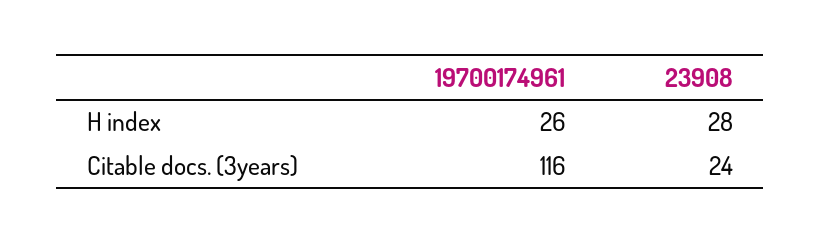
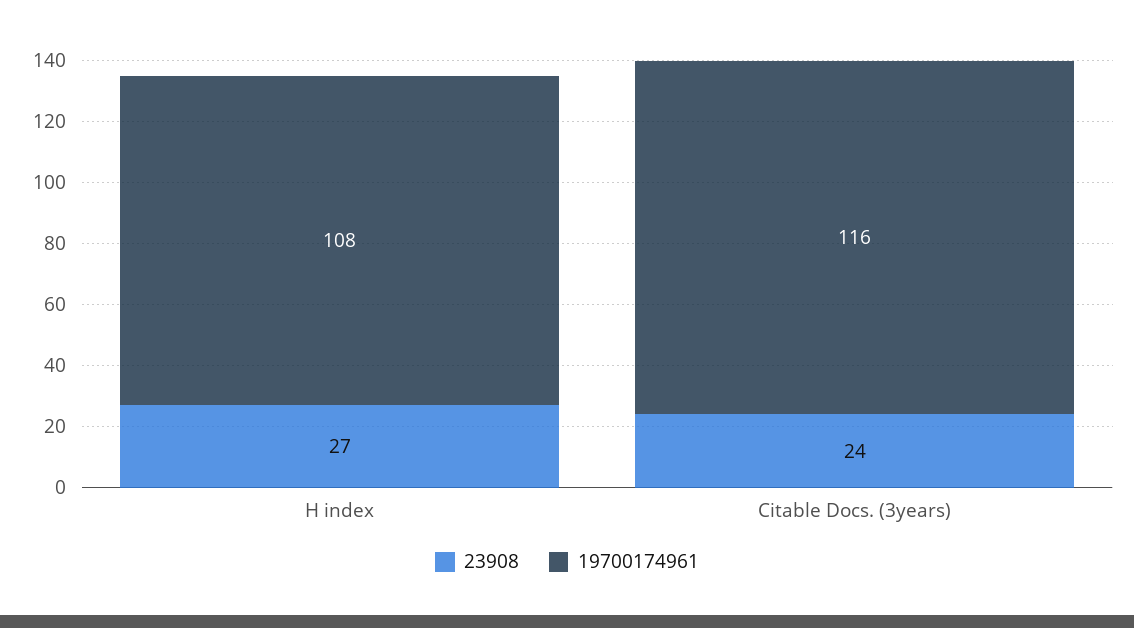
19700174961, H index: 26 -> 108
23908, H index: 28 -> 27

